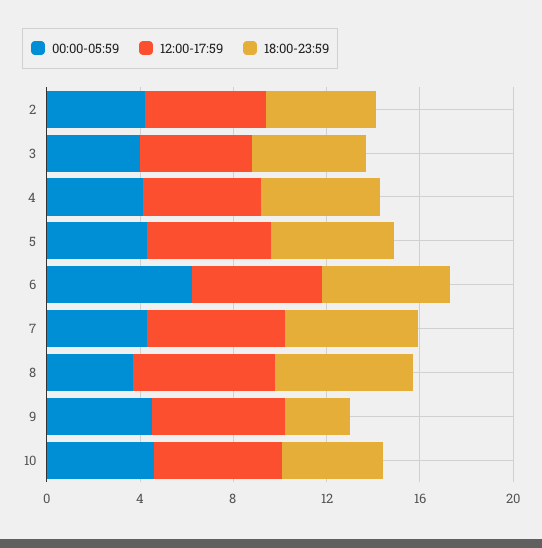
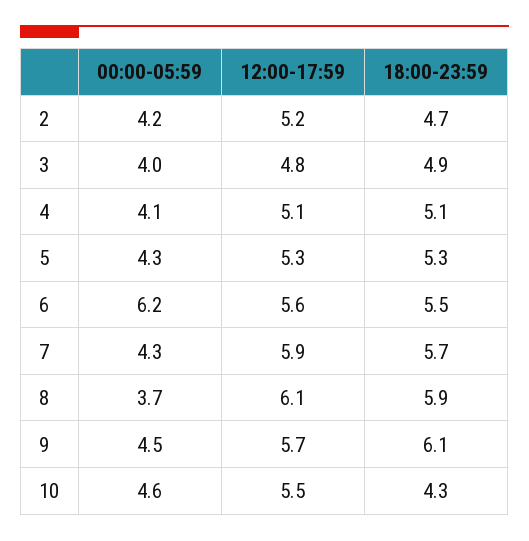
18:00-23:59, 9: 3 -> 6.1

